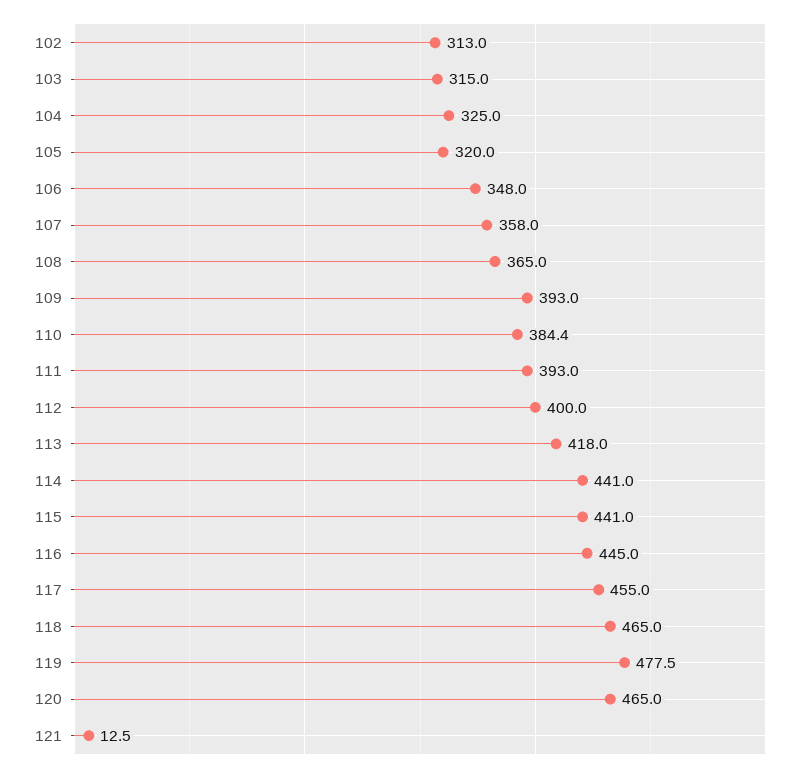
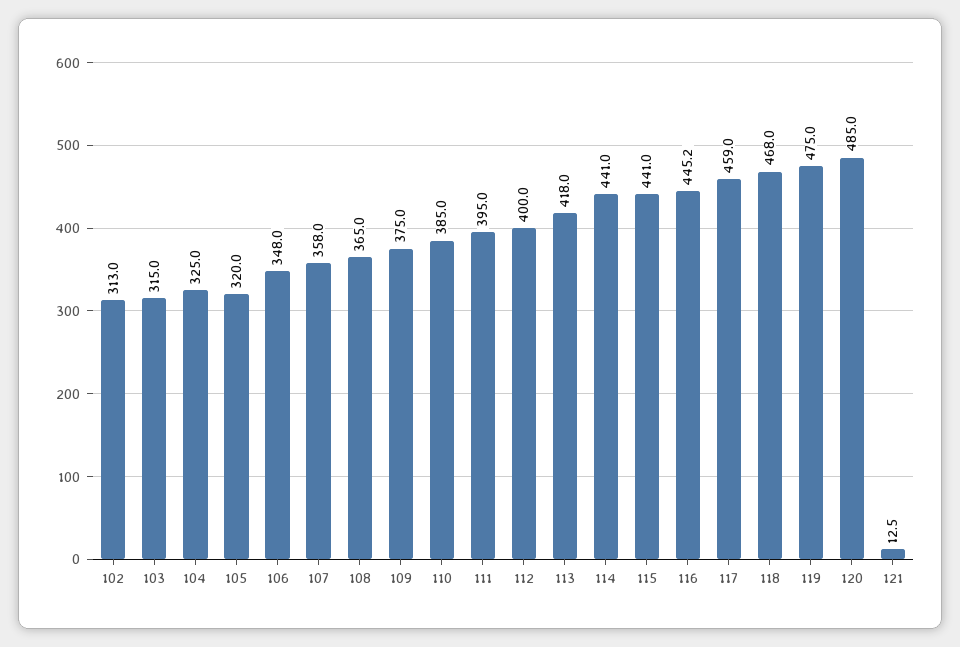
109: 393 -> 375
110: 384.4 -> 385
111: 393 -> 395
116: 445 -> 445.2
117: 455 -> 459
118: 465 -> 468
119: 477.5 -> 475
120: 465 -> 485

